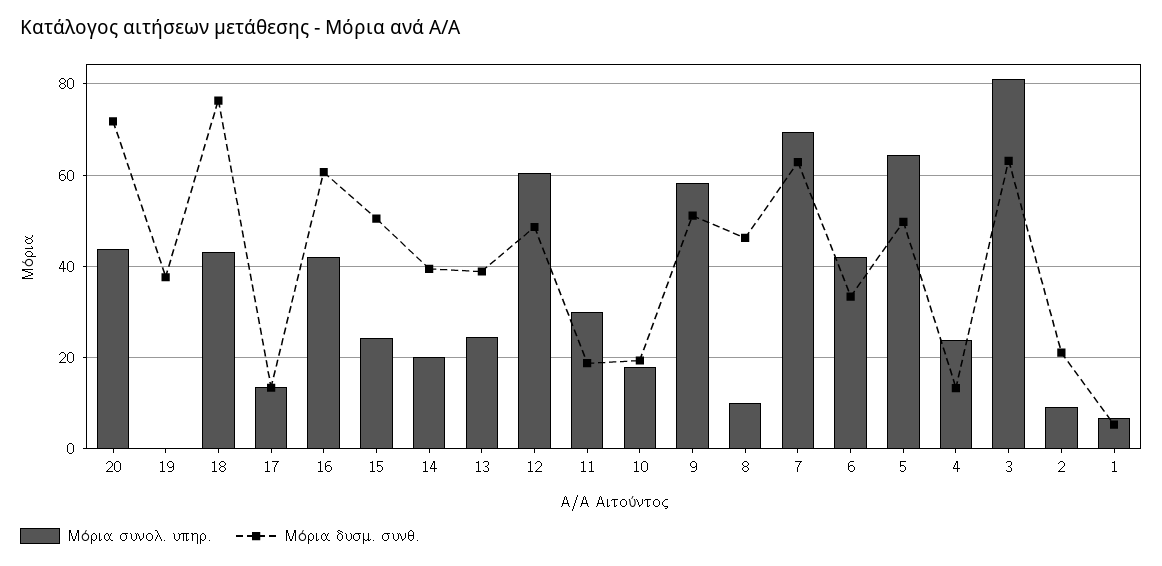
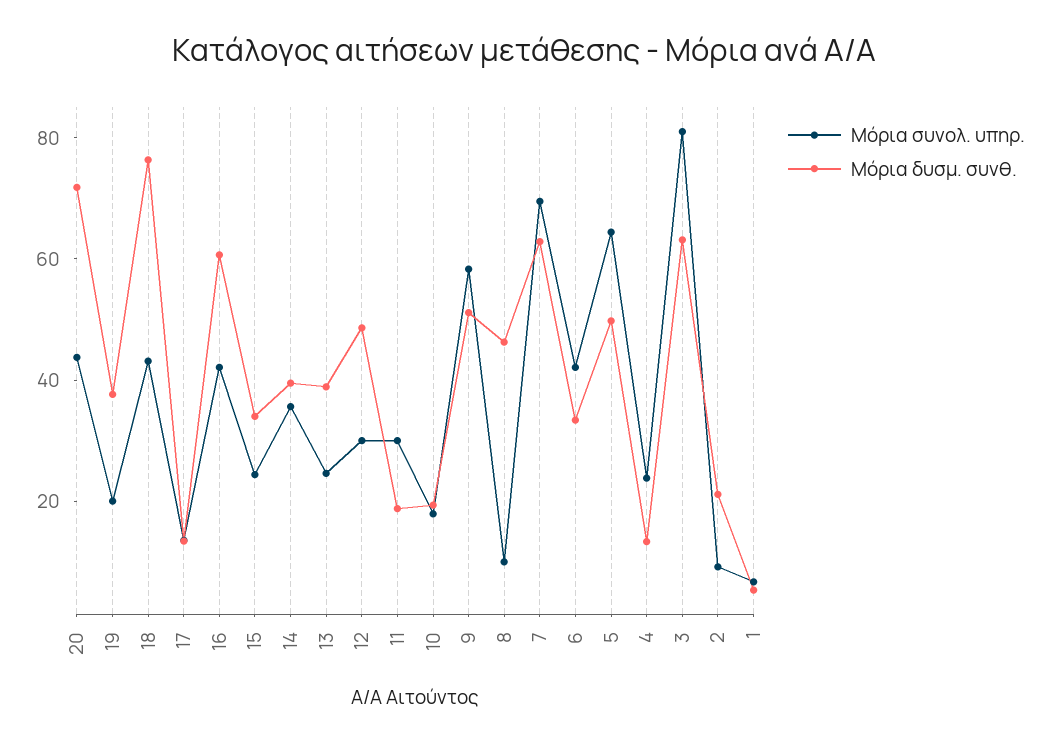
Μόρια συνολ. υπηρ., 19: 0 -> 20
Μόρια δυσμ. συνθ., 15: 50 -> 35
Μόρια συνολ. υπηρ., 14: 20 -> 35
Μόρια συνολ. υπηρ., 12: 60 -> 30

